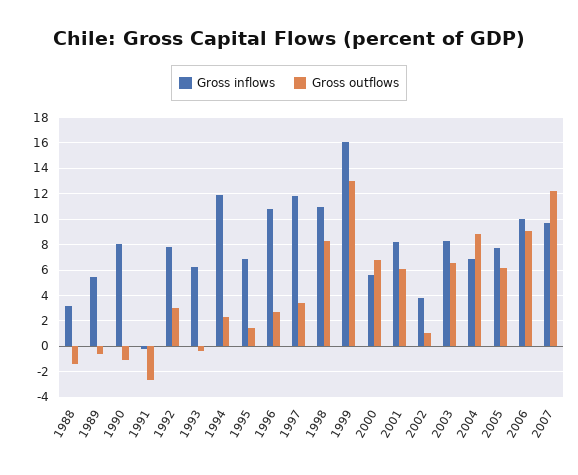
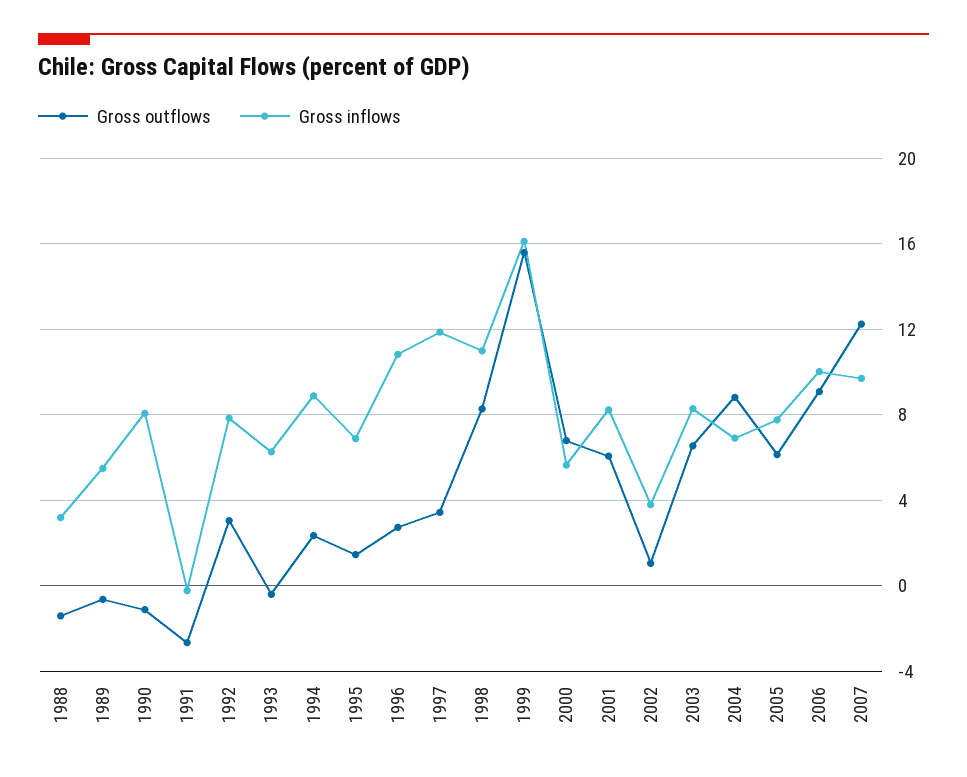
Gross inflows, 1994: 12 -> 9
Gross outflows, 1999: 13 -> 15.5

